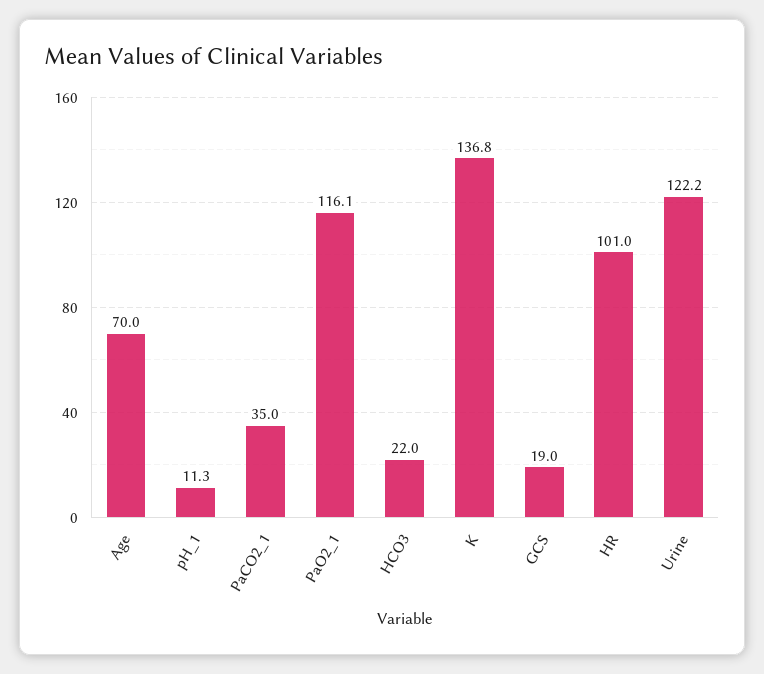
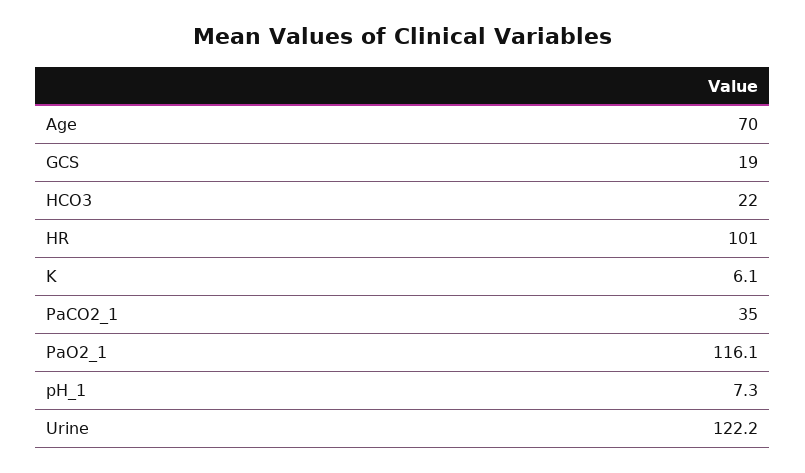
pH_1: 11.3 -> 7.3
K: 136.8 -> 6.1

